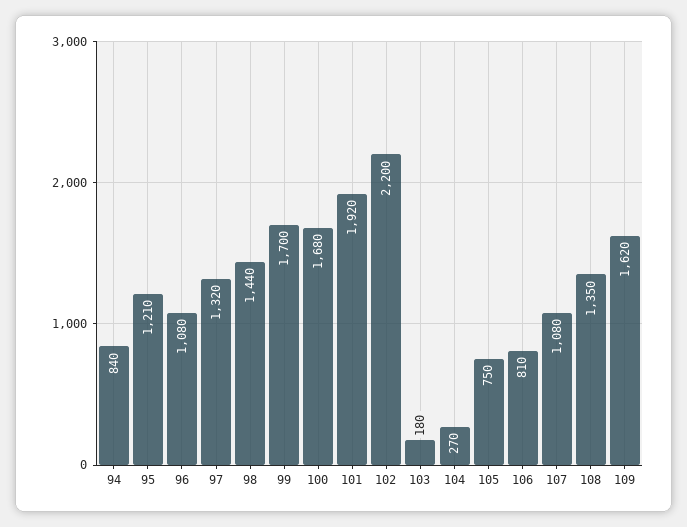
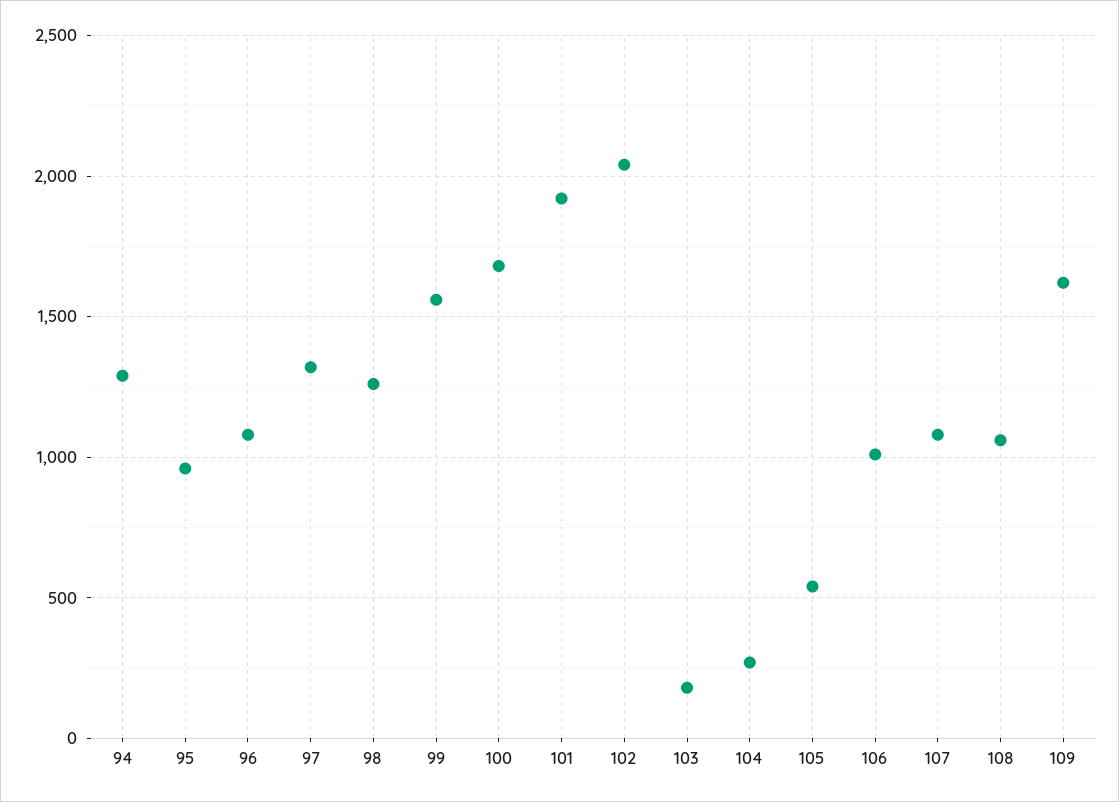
94: 840 -> 1300
95: 1210 -> 950
98: 1440 -> 1250
99: 1700 -> 1550
102: 2200 -> 2050
105: 750 -> 550
106: 810 -> 1000
108: 1350 -> 1050

